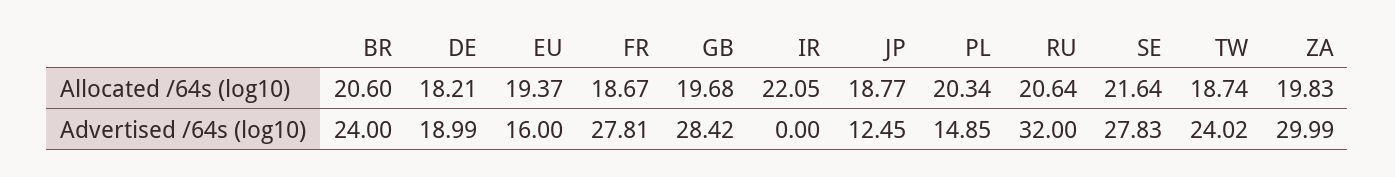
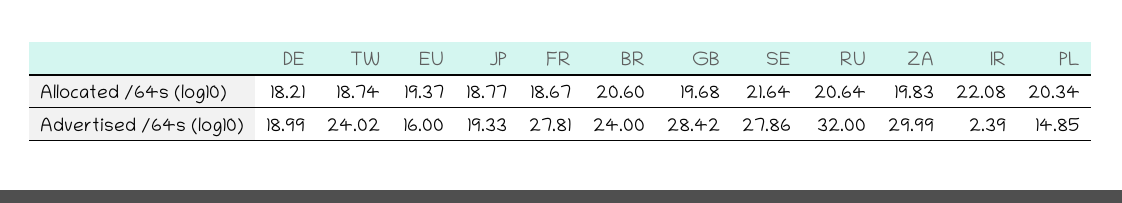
IR, Allocated /64s (log10): 22.05 -> 22.08
IR, Advertised /64s (log10): 0 -> 2.39
JP, Advertised /64s (log10): 12.45 -> 19.33
SE, Advertised /64s (log10): 27.83 -> 27.86

